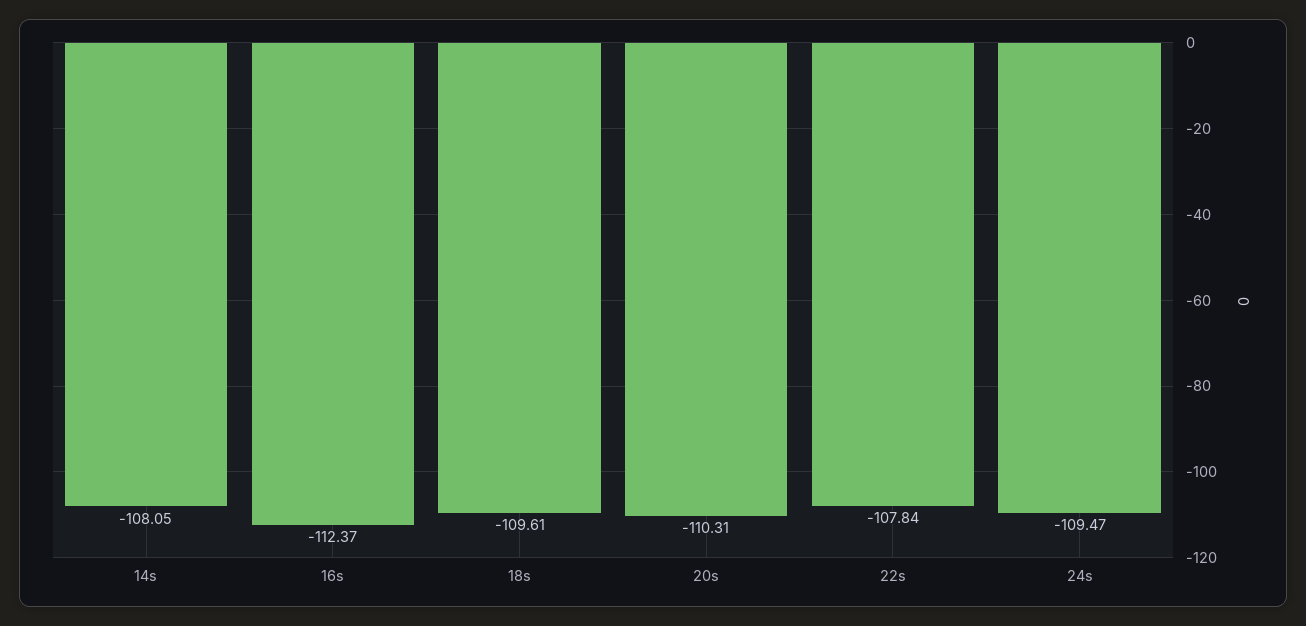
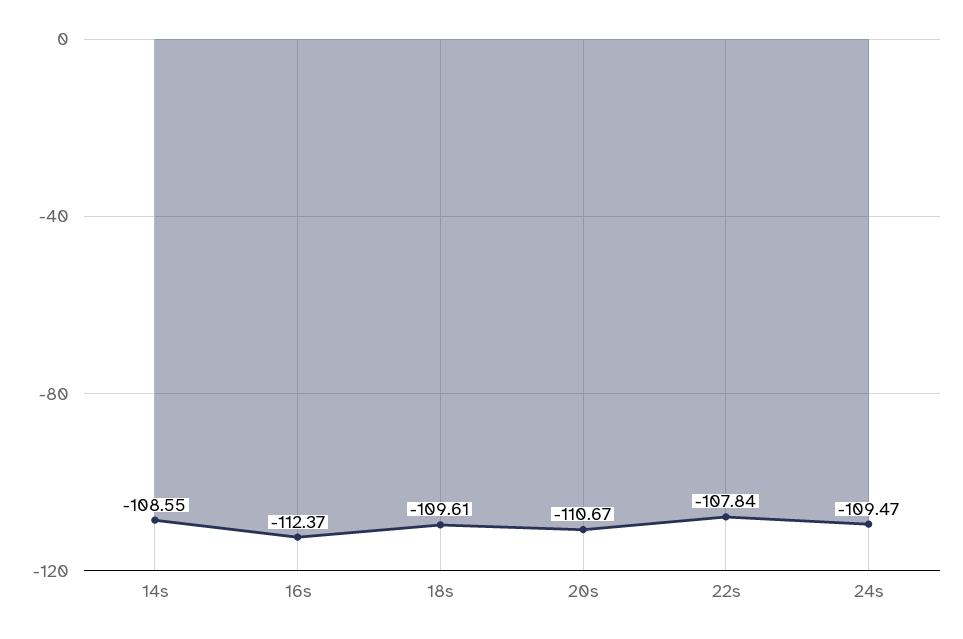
14s: -108.05 -> -108.55
20s: -110.31 -> -110.67

